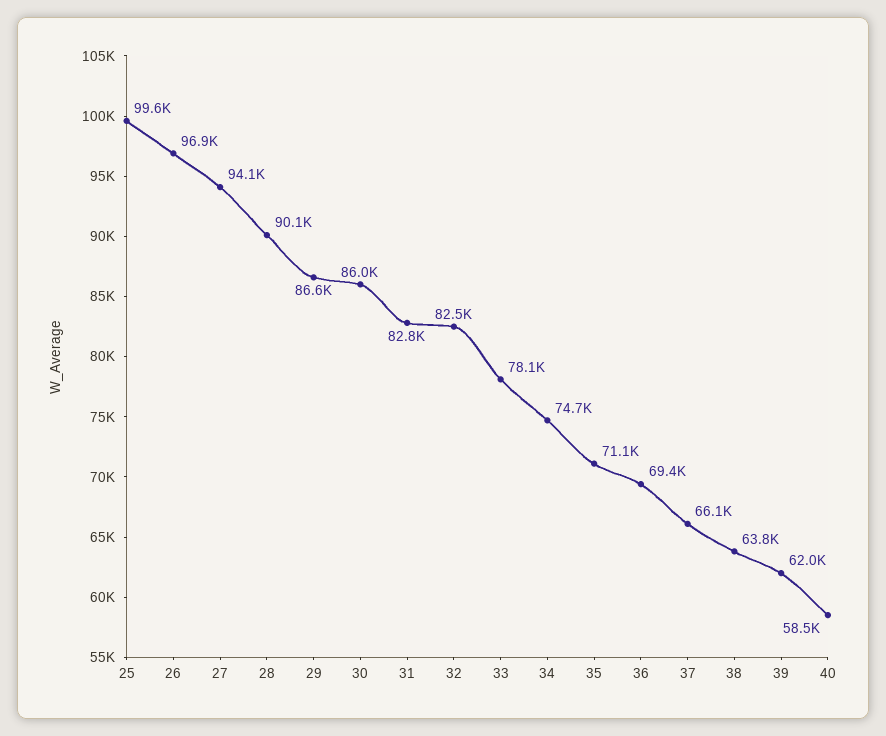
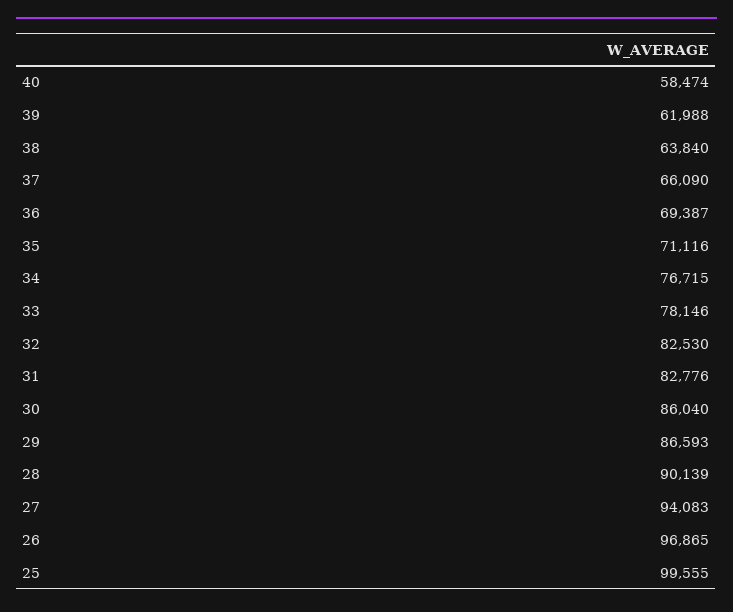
34: 74700 -> 76715

